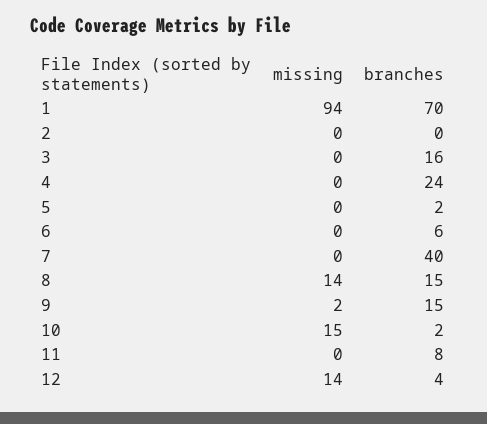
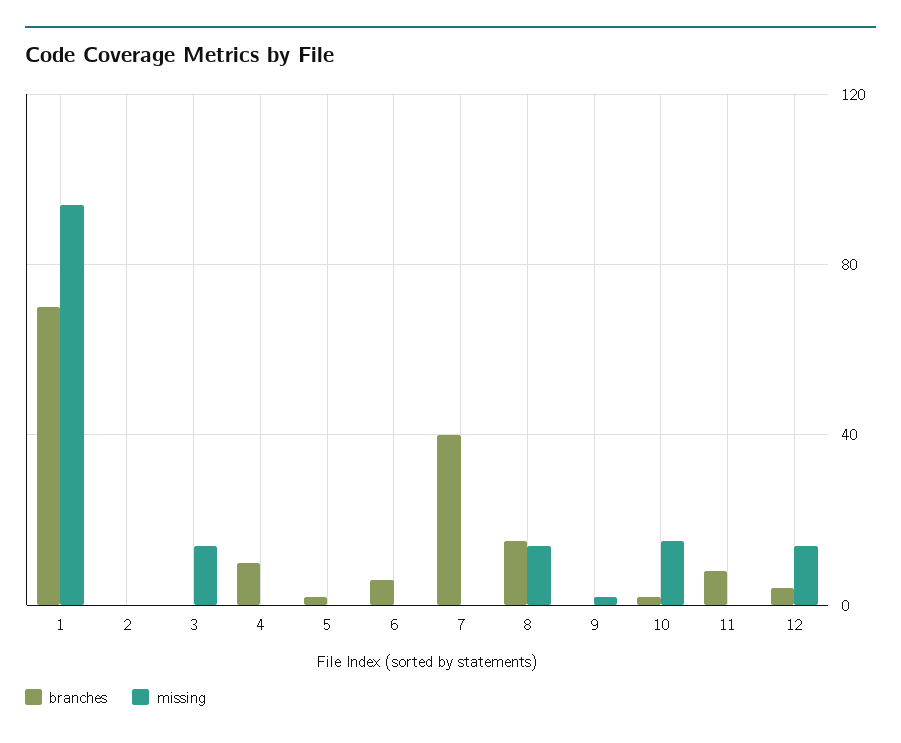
missing, 3: 0 -> 15
branches, 3: 16 -> 0
branches, 4: 24 -> 10
branches, 9: 15 -> 0

